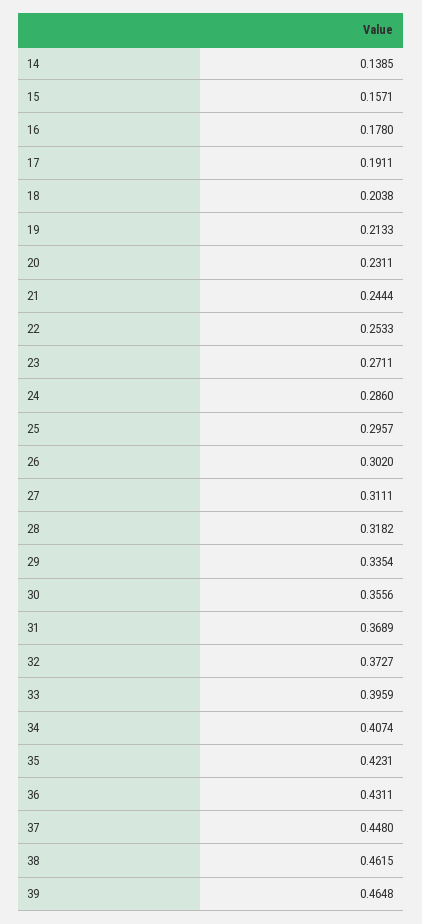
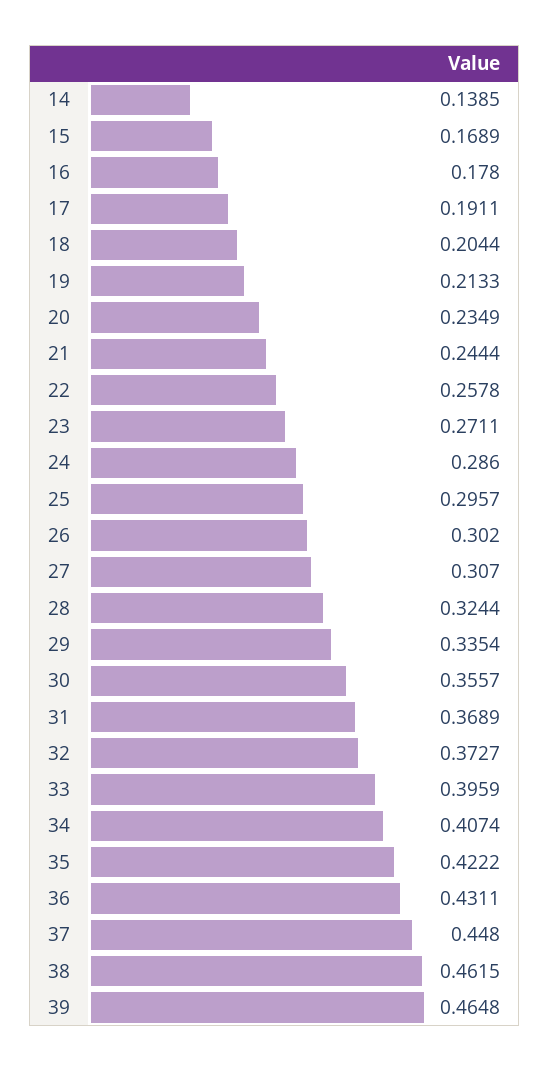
15: 0.1571 -> 0.1689
18: 0.2038 -> 0.2044
20: 0.2311 -> 0.2349
22: 0.2533 -> 0.2578
27: 0.3111 -> 0.307
28: 0.3182 -> 0.3244
30: 0.3556 -> 0.3557
35: 0.4231 -> 0.4222

